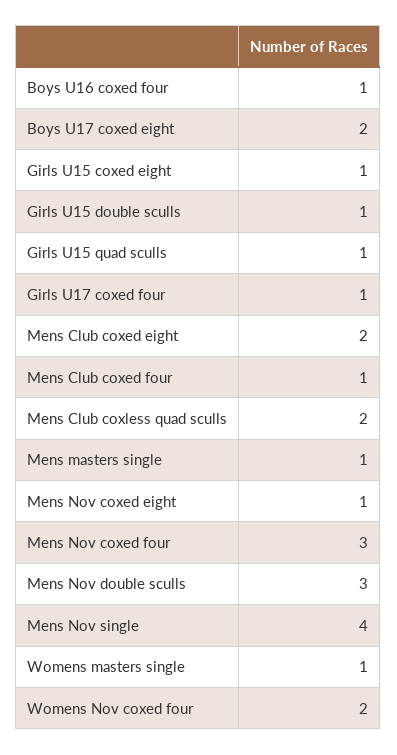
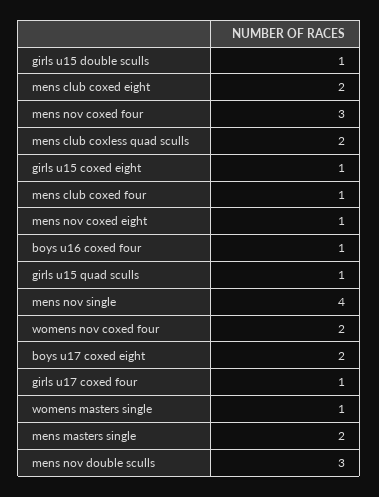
Mens masters single: 1 -> 2

